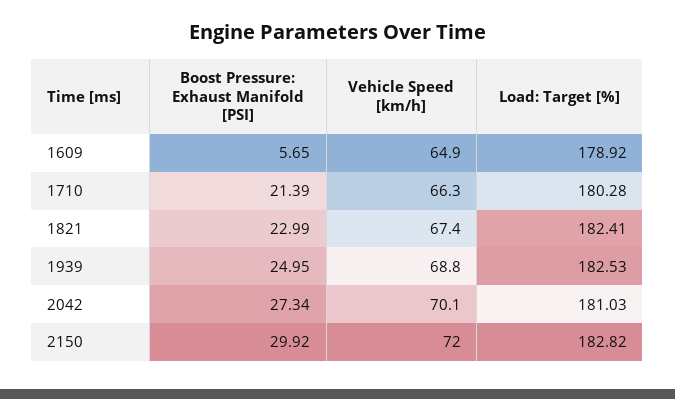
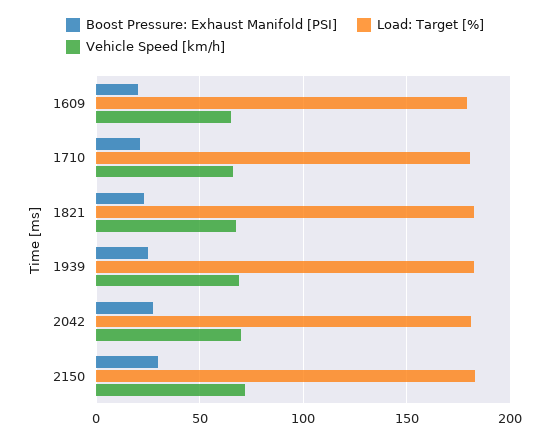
Boost Pressure: Exhaust Manifold [PSI], 1609: 5.65 -> 20

